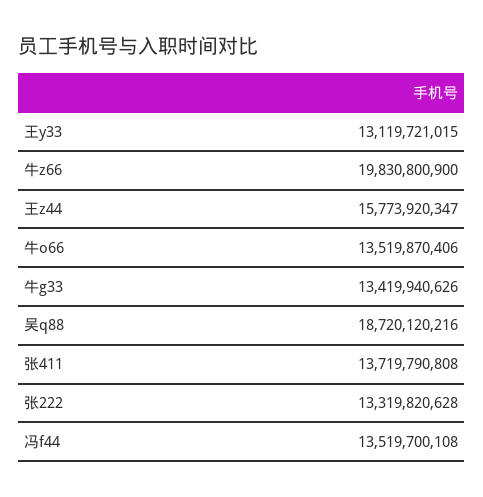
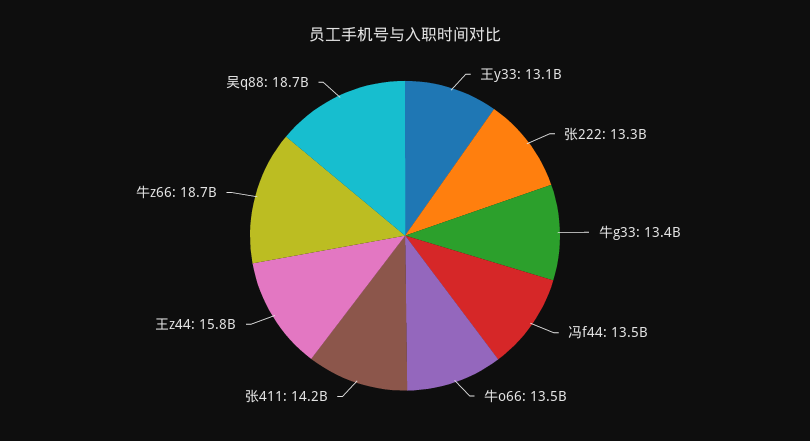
牛z66: 19830800900 -> 18700000000
张411: 13719790808 -> 14200000000

